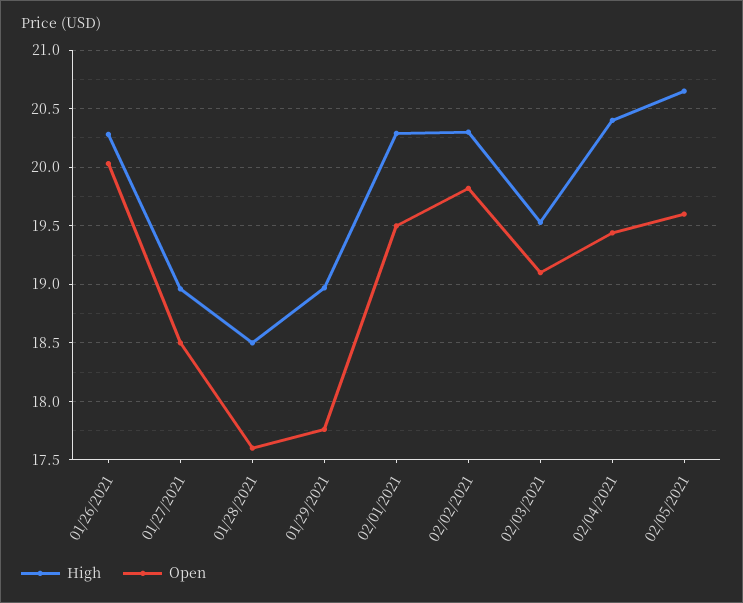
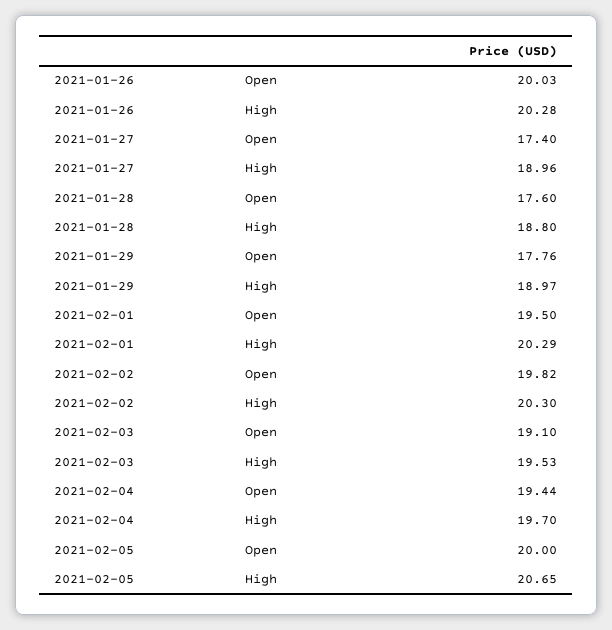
Open, 01/27/2021: 18.5 -> 17.4
High, 01/28/2021: 18.5 -> 18.8
High, 02/04/2021: 20.4 -> 19.7
Open, 02/05/2021: 19.6 -> 20

